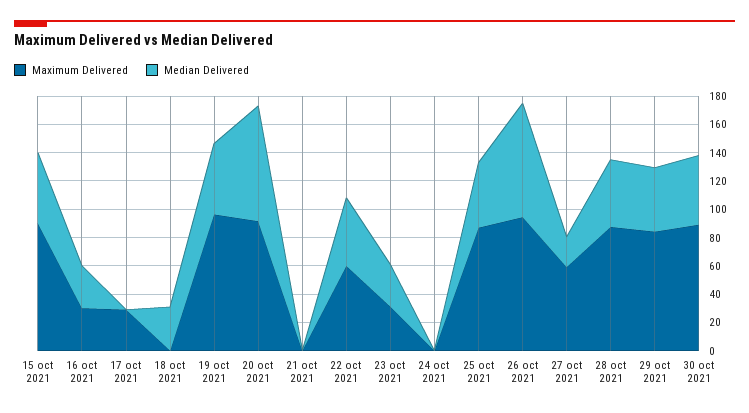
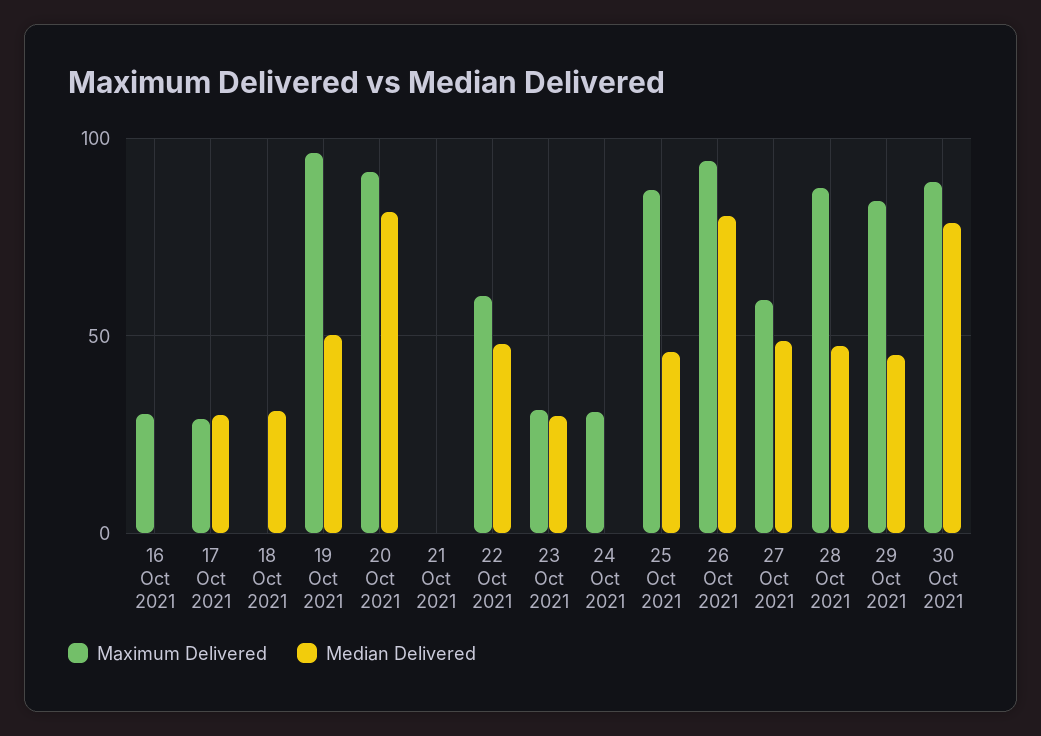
Maximum Delivered, 15 oct 2021: 90 -> none
Median Delivered, 15 oct 2021: 50 -> none
Median Delivered, 16 oct 2021: 30 -> 0
Median Delivered, 17 oct 2021: 0 -> 30
Maximum Delivered, 24 oct 2021: 0 -> 30
Median Delivered, 27 oct 2021: 20 -> 50
Median Delivered, 30 oct 2021: 50 -> 80

